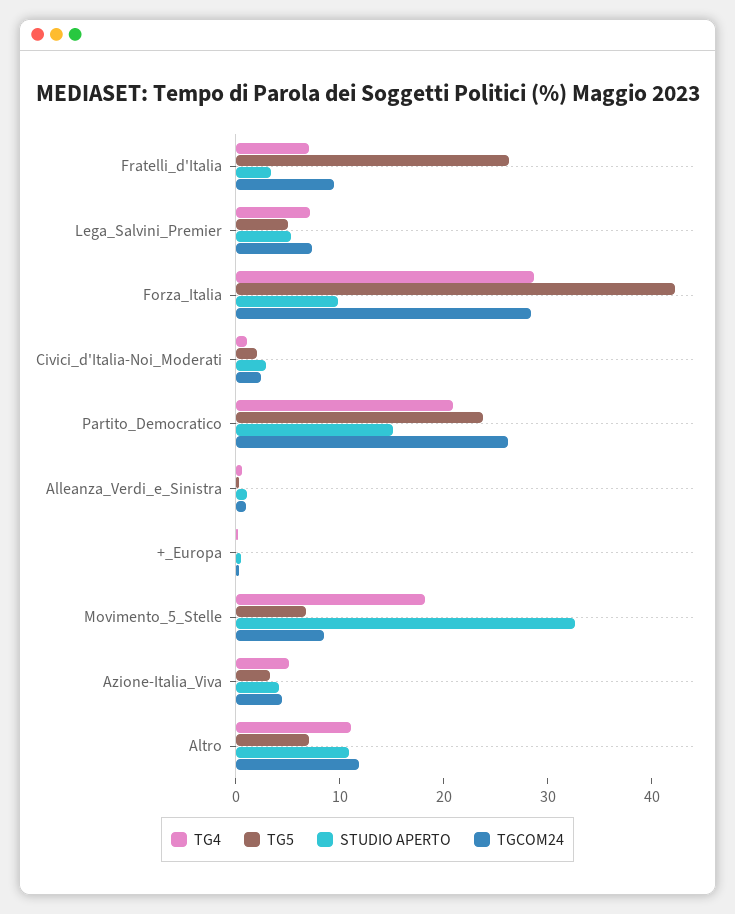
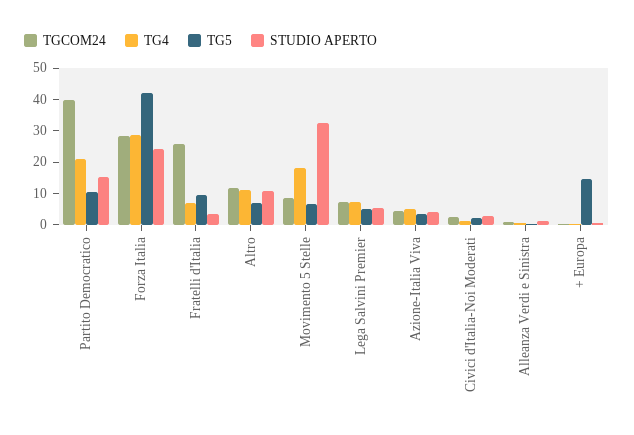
TG5, Fratelli_d'Italia: 26 -> 10
TGCOM24, Fratelli_d'Italia: 10 -> 25
STUDIO APERTO, Forza_Italia: 10 -> 25
TG5, Partito_Democratico: 24 -> 10
TGCOM24, Partito_Democratico: 26 -> 40
TG5, +_Europa: 0 -> 15

